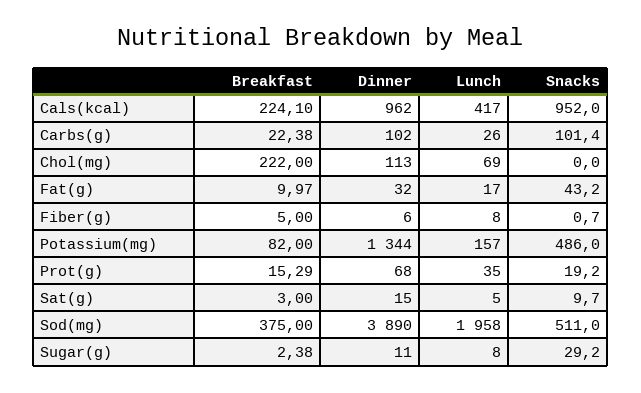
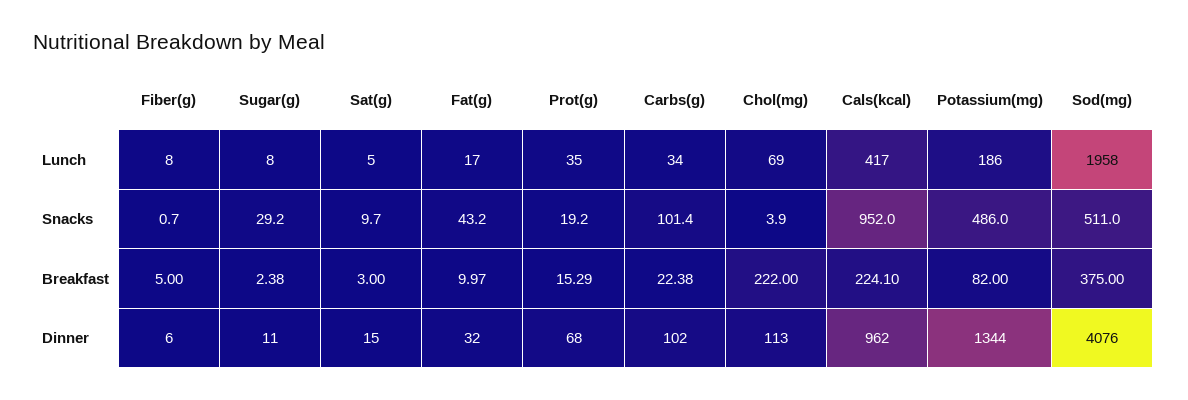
Lunch, Carbs(g): 26 -> 34
Snacks, Chol(mg): 0 -> 3.9
Lunch, Potassium(mg): 157 -> 186
Dinner, Sod(mg): 3890 -> 4076

